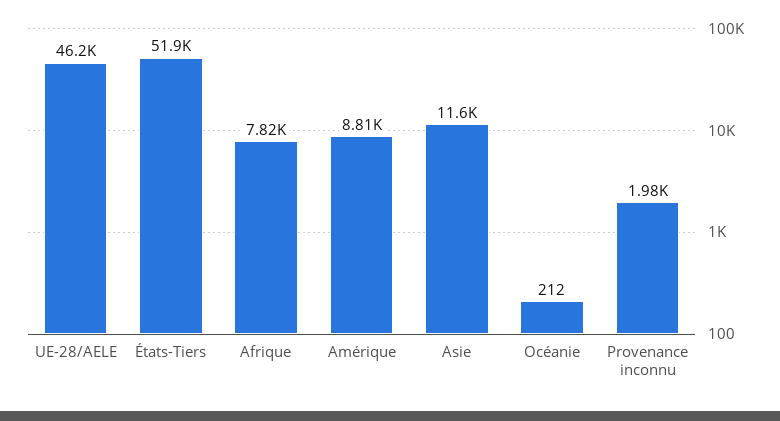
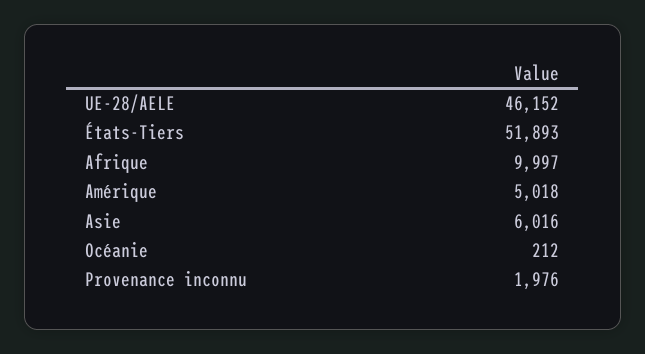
Afrique: 7820 -> 9997
Amérique: 8810 -> 5018
Asie: 11600 -> 6016

